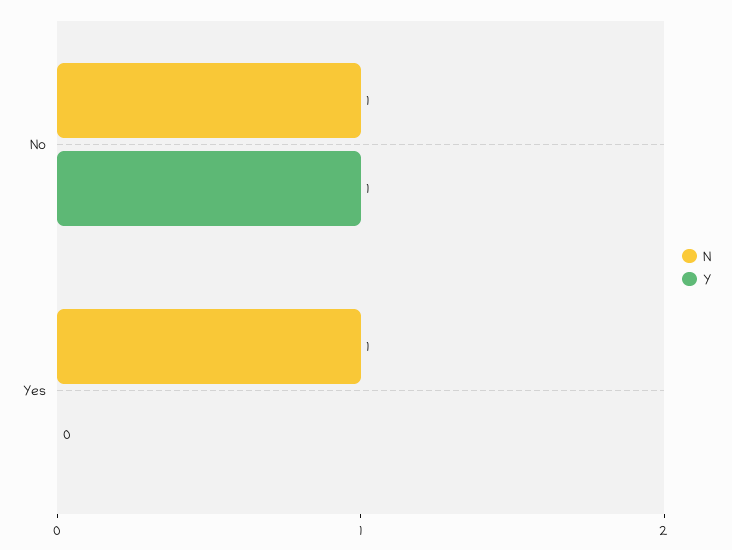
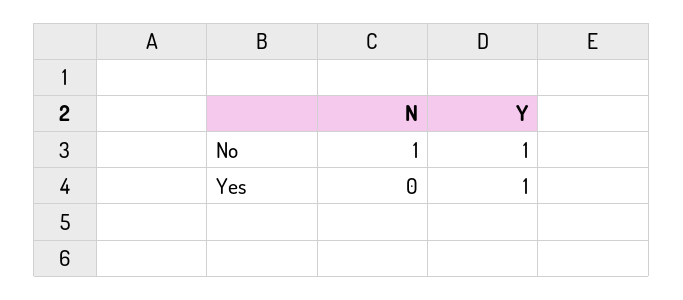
N, Yes: 1 -> 0
Y, Yes: 0 -> 1

